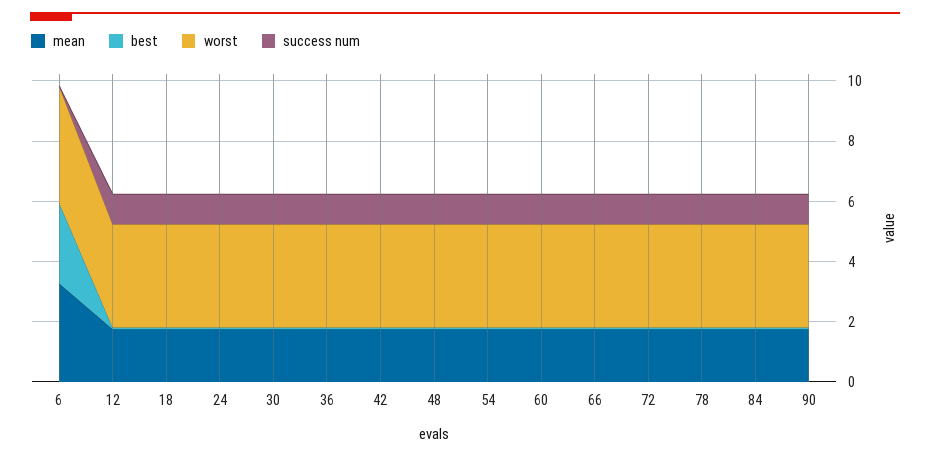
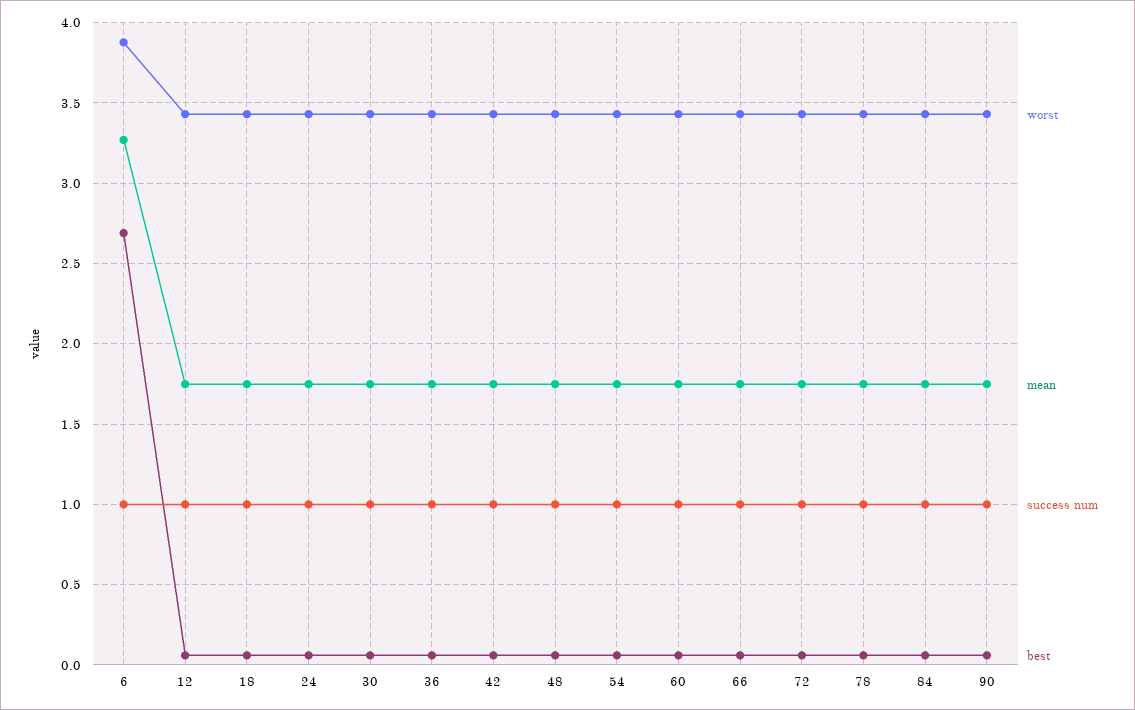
success num, 6: 0 -> 1

